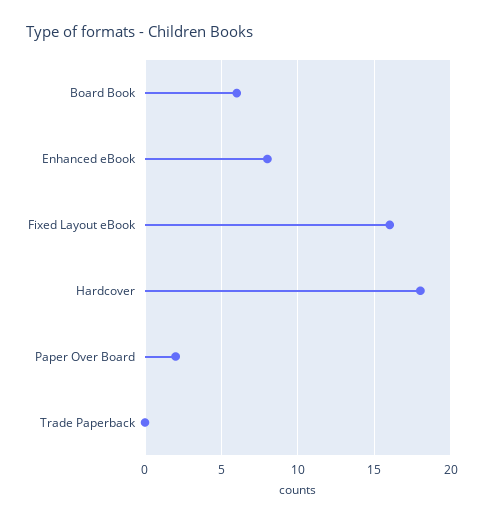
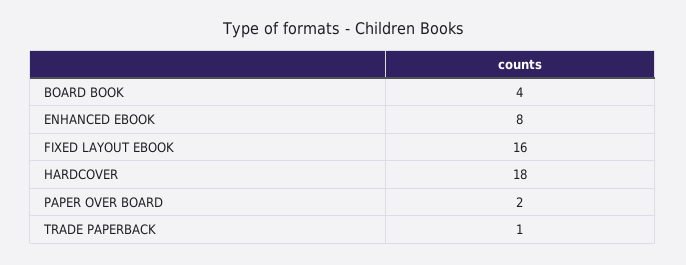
Board Book: 6 -> 4
Trade Paperback: 0 -> 1

